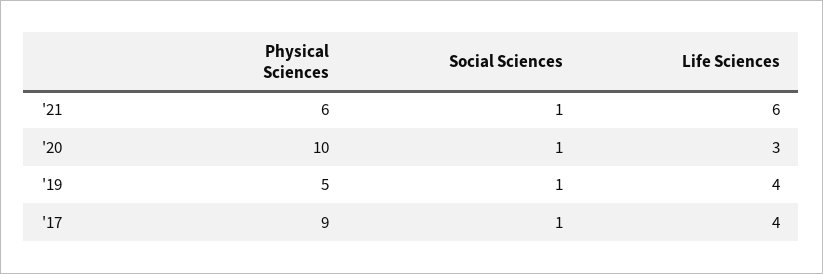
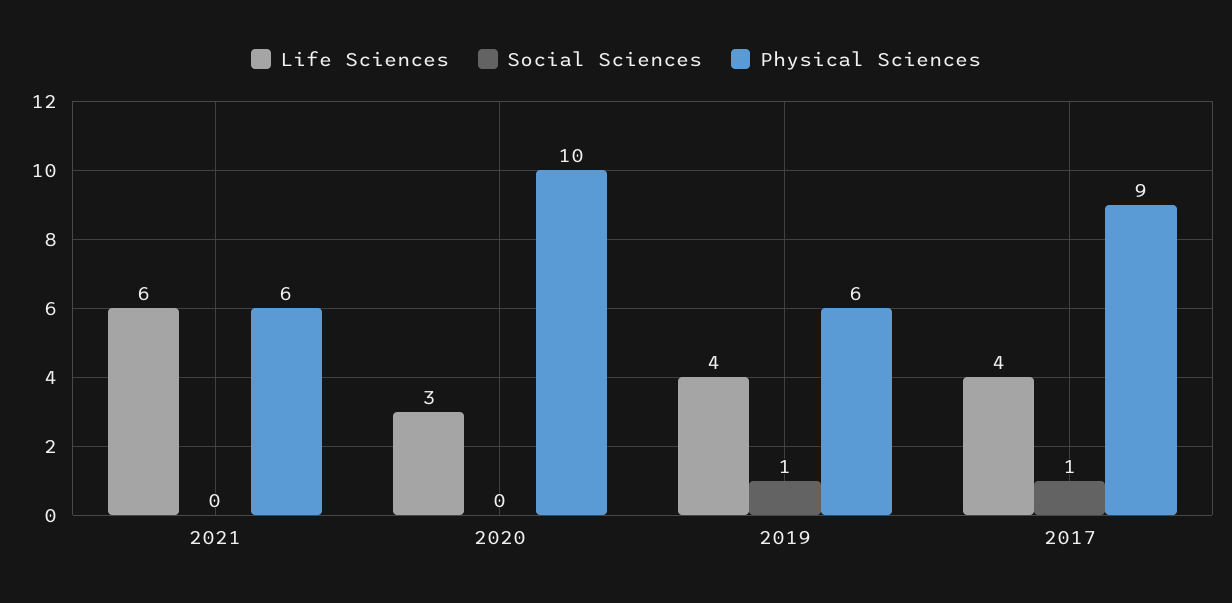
Social Sciences, '21: 1 -> 0
Social Sciences, '20: 1 -> 0
Physical Sciences, '19: 5 -> 6

